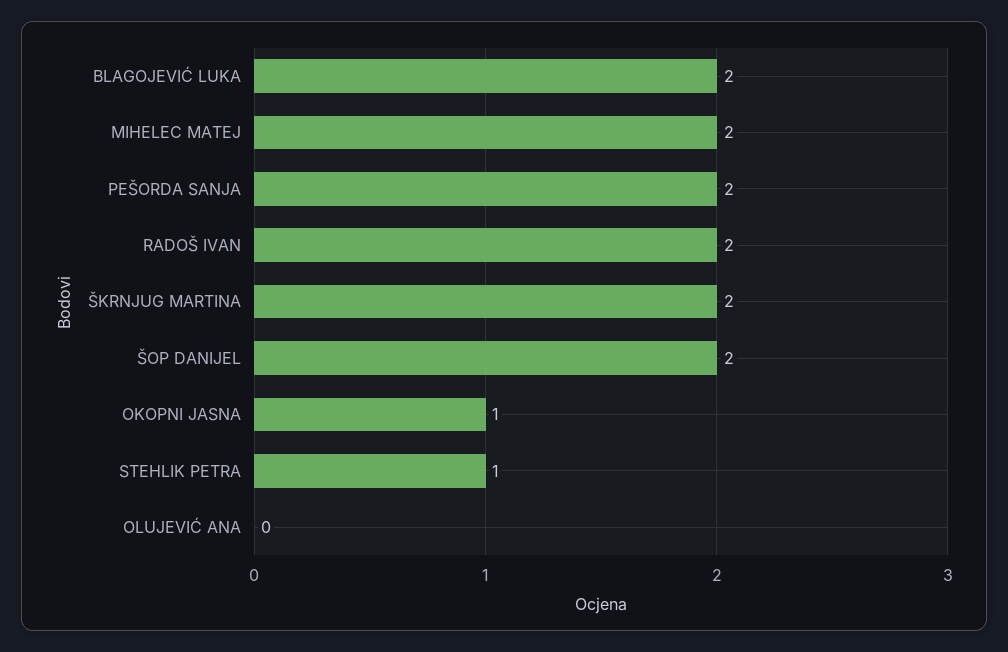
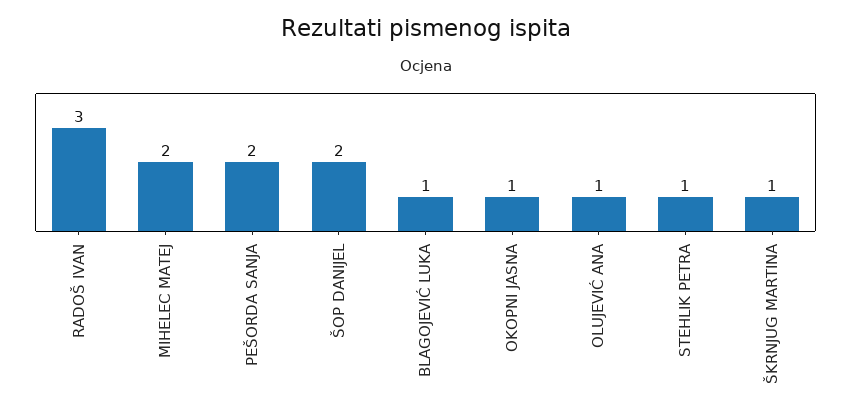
BLAGOJEVIĆ LUKA: 2 -> 1
RADOŠ IVAN: 2 -> 3
ŠKRNJUG MARTINA: 2 -> 1
OLUJEVIĆ ANA: 0 -> 1

